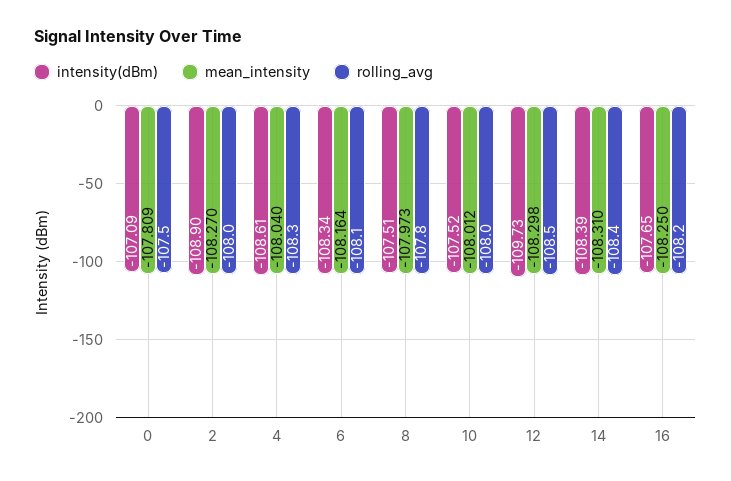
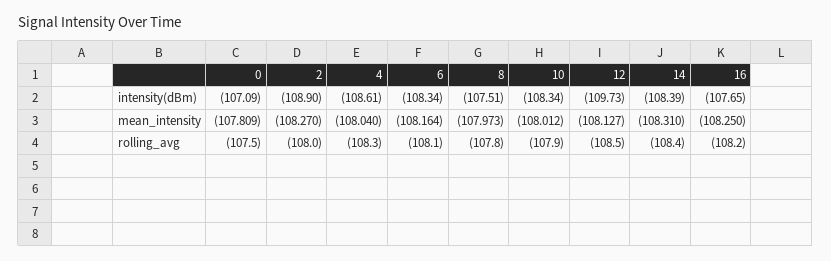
intensity(dBm), 10: -107.52 -> -108.34
rolling_avg, 10: -108 -> -107.9
mean_intensity, 12: -108.298 -> -108.127

